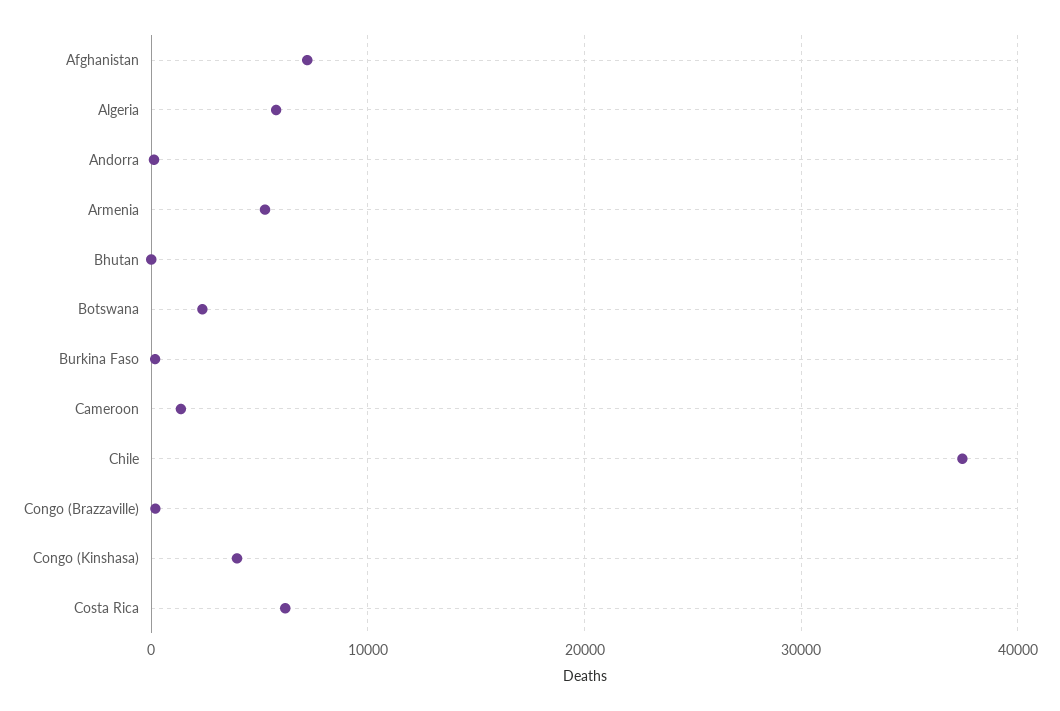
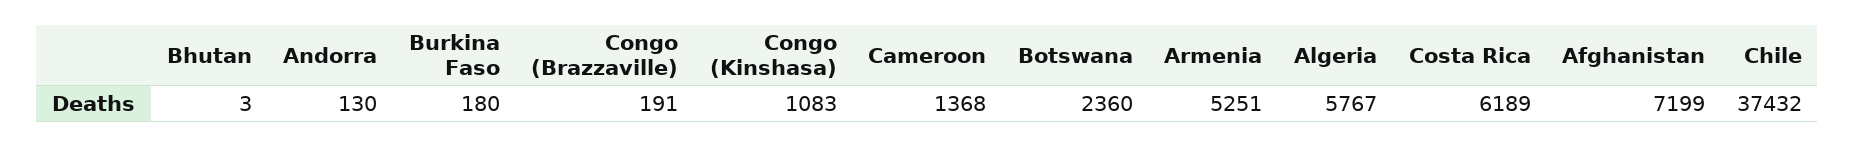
Congo (Kinshasa): 4000 -> 1083

